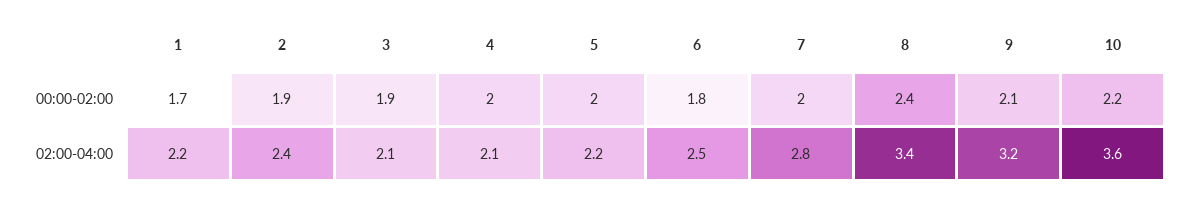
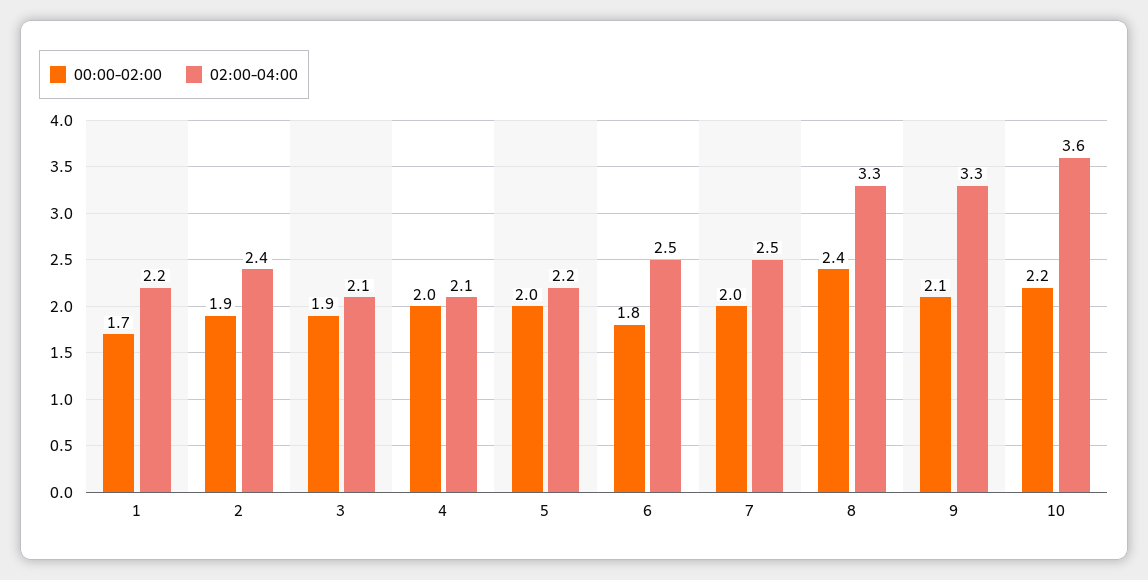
02:00-04:00, 7: 2.8 -> 2.5
02:00-04:00, 8: 3.4 -> 3.3
02:00-04:00, 9: 3.2 -> 3.3

